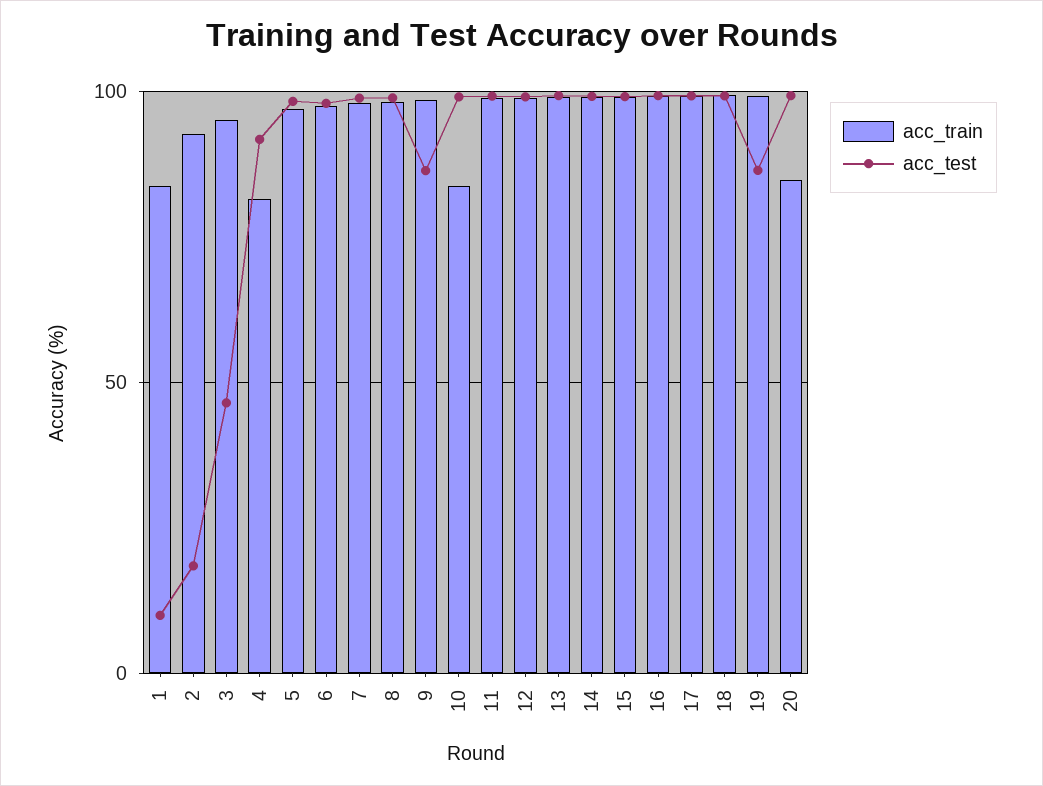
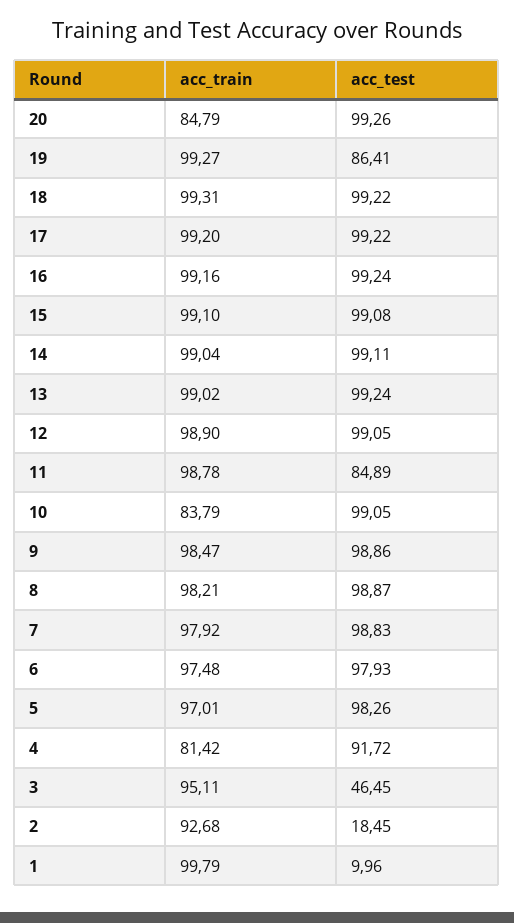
acc_train, 1: 85 -> 99.79
acc_test, 9: 85 -> 98.86
acc_test, 11: 100 -> 84.89

